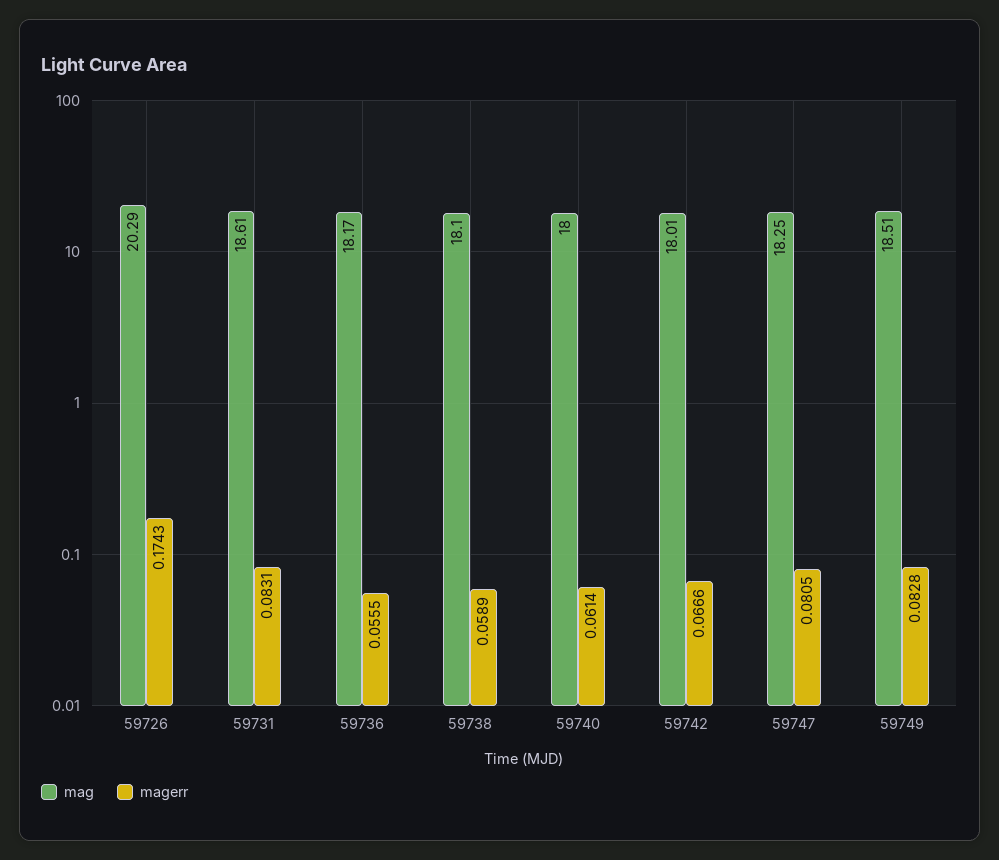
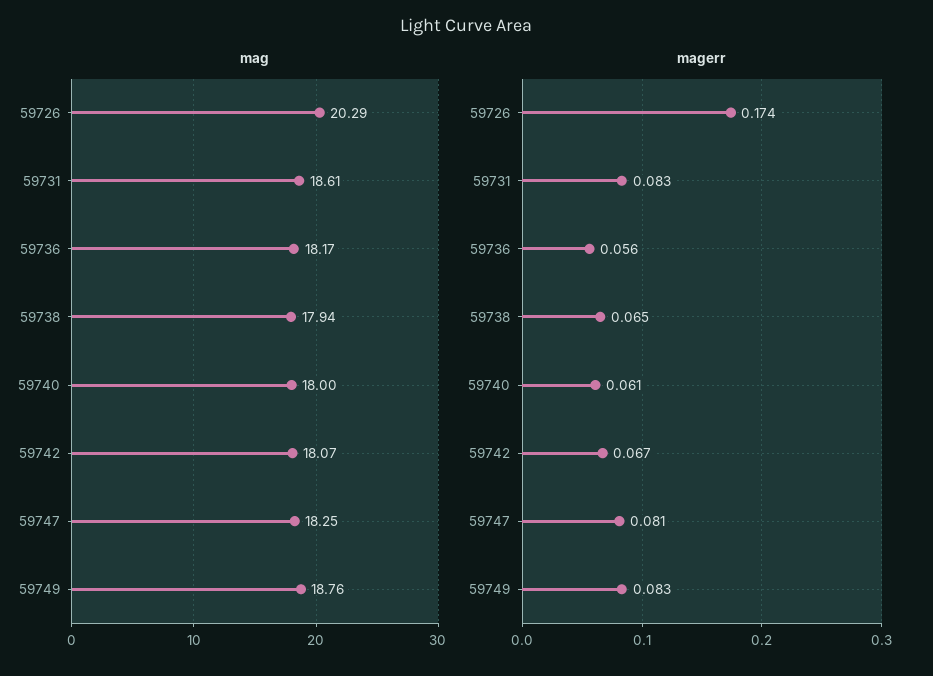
mag, 59738: 18.1 -> 17.94
magerr, 59738: 0.0589 -> 0.065
mag, 59742: 18.01 -> 18.07
mag, 59749: 18.51 -> 18.76

